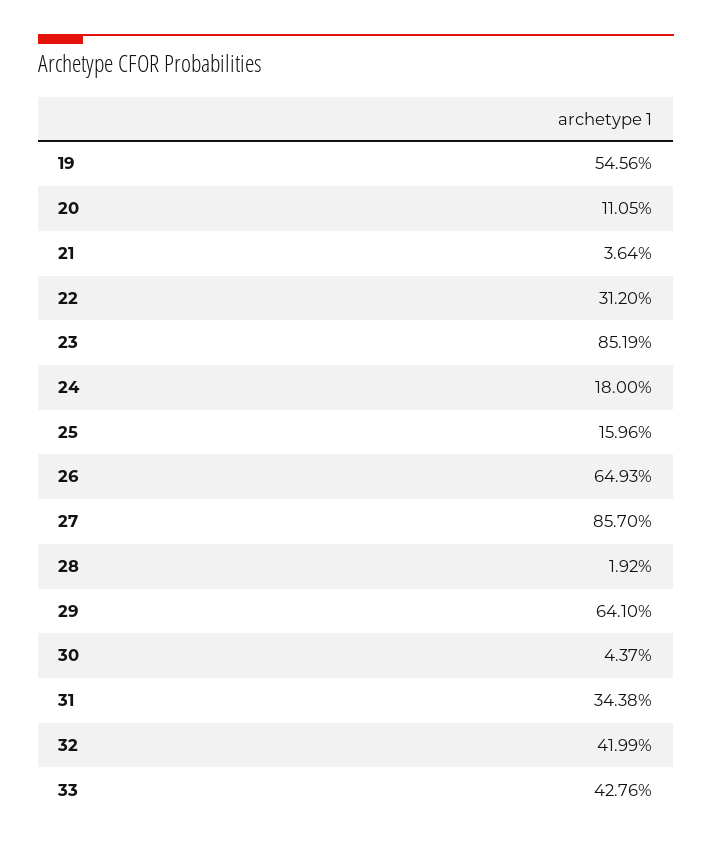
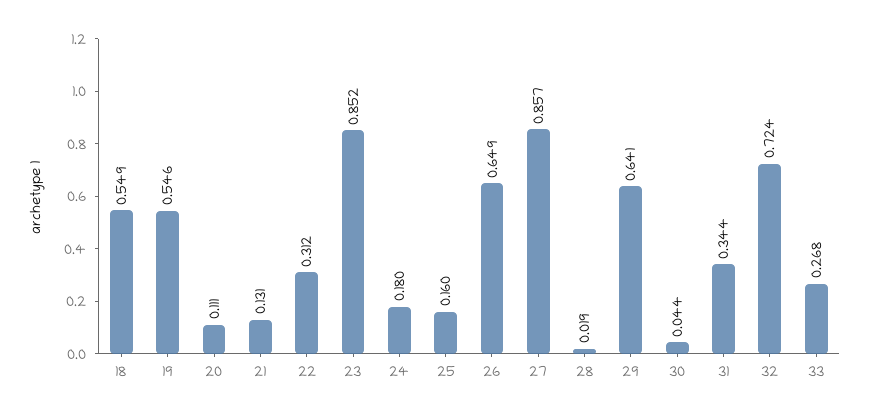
21: 0.0364 -> 0.131
32: 0.4199 -> 0.724
33: 0.4276 -> 0.268
18: none -> 0.549

